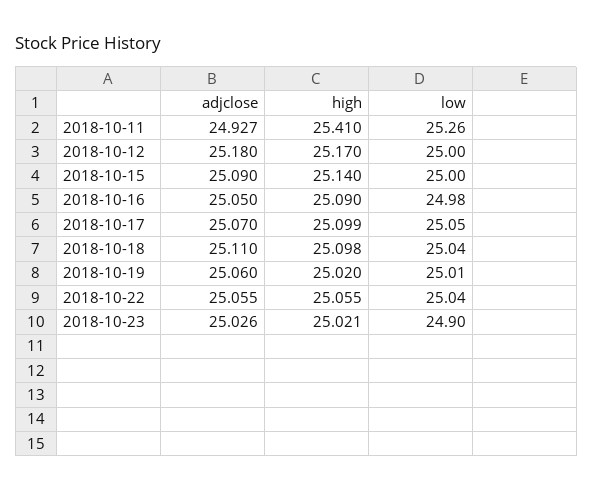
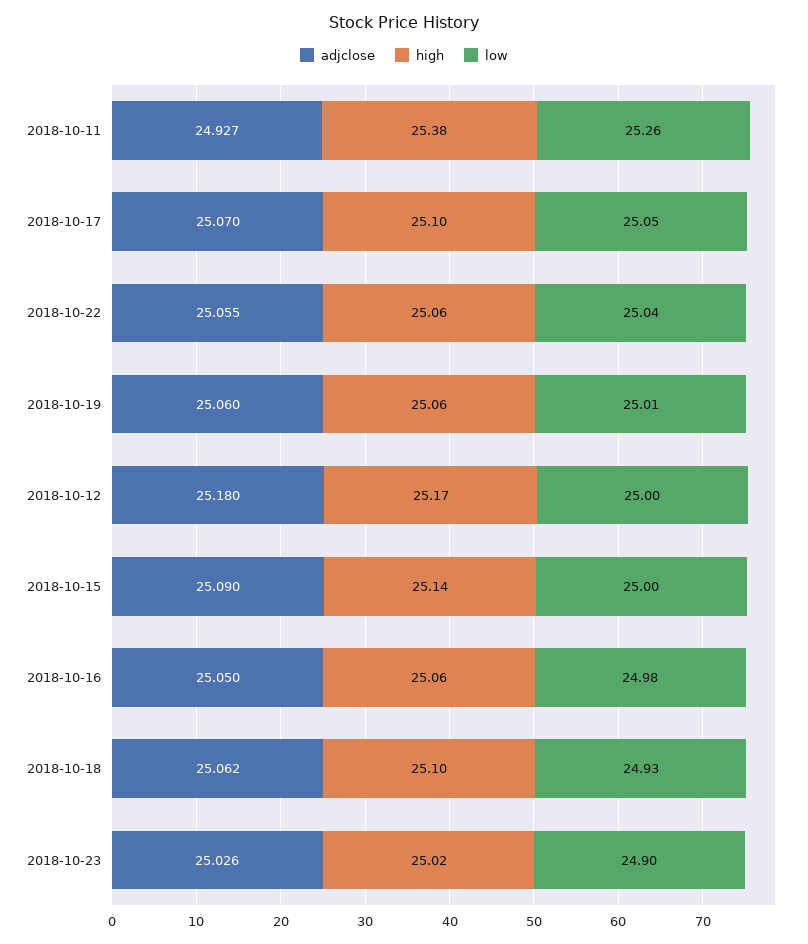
high, 2018-10-11: 25.41 -> 25.38
high, 2018-10-16: 25.09 -> 25.06
adjclose, 2018-10-18: 25.11 -> 25.062
low, 2018-10-18: 25.04 -> 24.93
high, 2018-10-19: 25.02 -> 25.06

